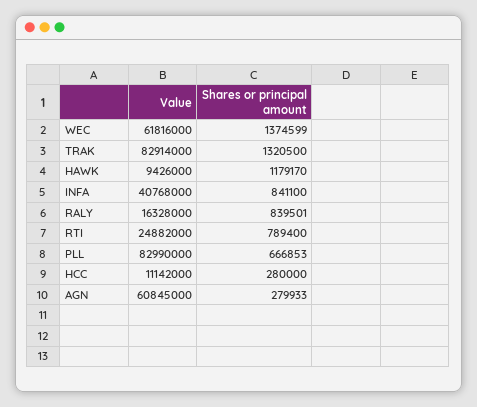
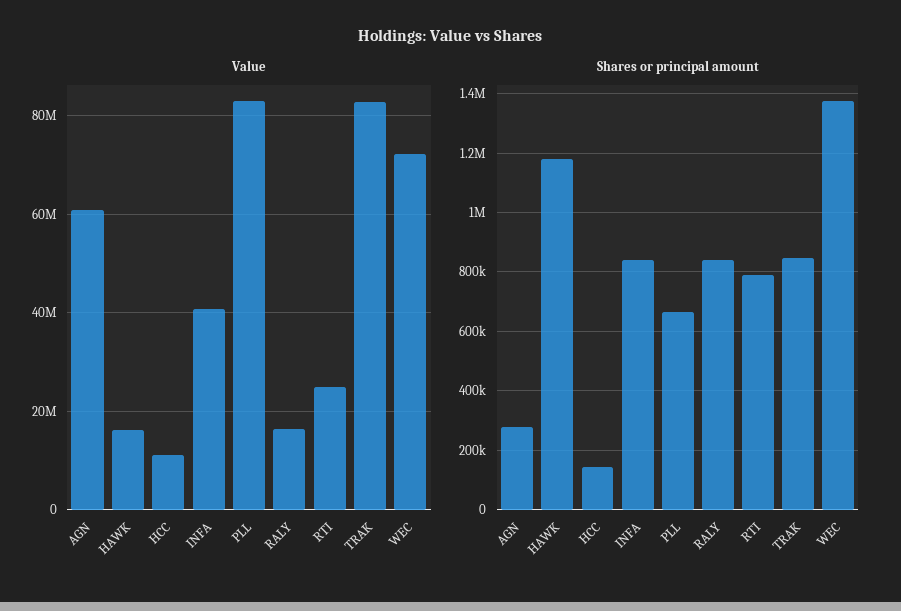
Value, WEC: 61816000 -> 72000000
Shares or principal amount, TRAK: 1320500 -> 850000
Value, HAWK: 9426000 -> 16000000
Shares or principal amount, HCC: 280000 -> 150000

